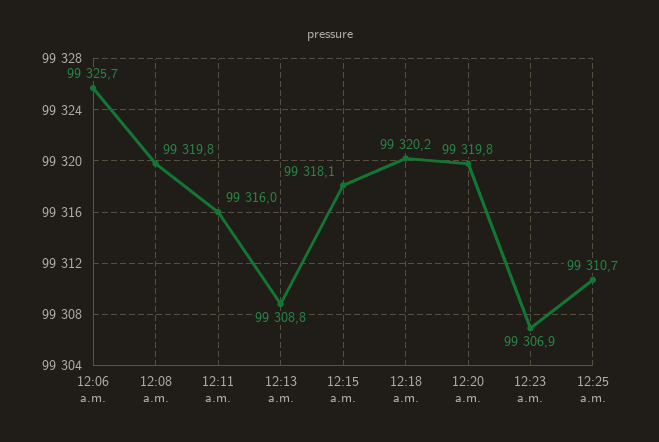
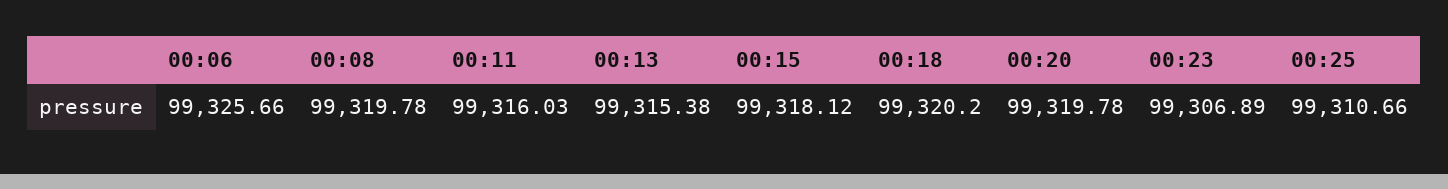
12:13 a.m.: 99308.8 -> 99315.38

